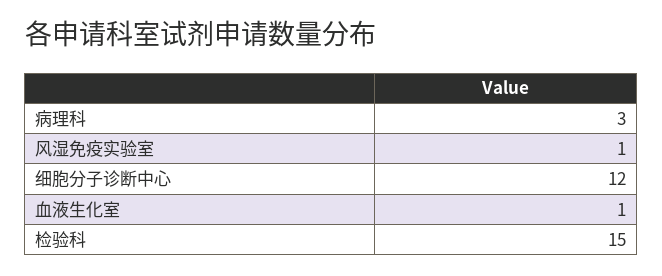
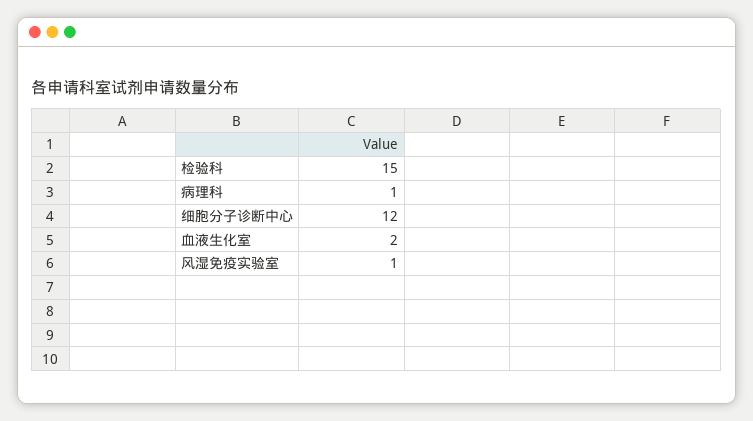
病理科: 3 -> 1
血液生化室: 1 -> 2

